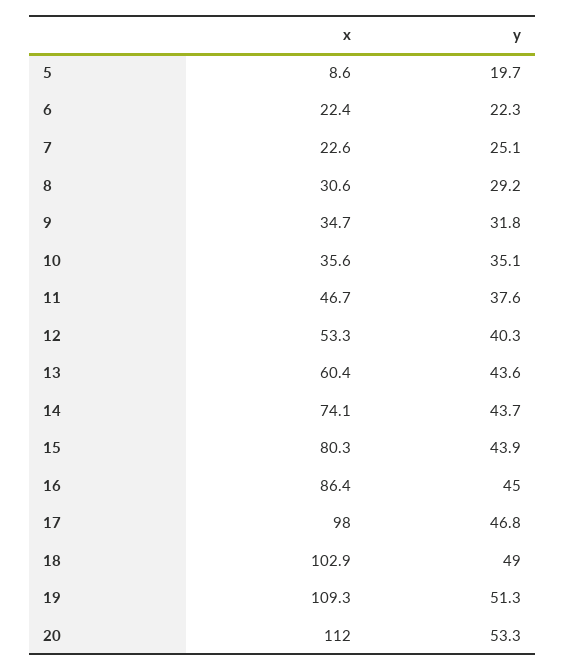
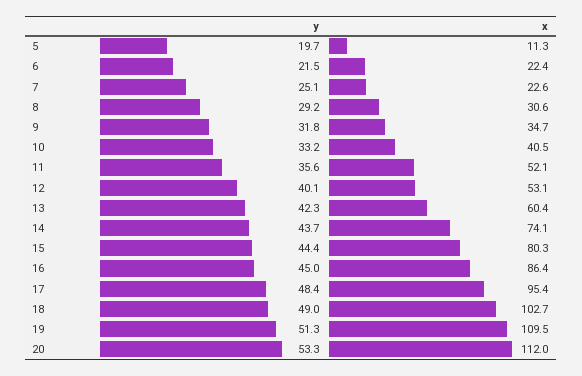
x, 5: 8.6 -> 11.3
y, 6: 22.3 -> 21.5
x, 10: 35.6 -> 40.5
y, 10: 35.1 -> 33.2
x, 11: 46.7 -> 52.1
y, 11: 37.6 -> 35.6
x, 12: 53.3 -> 53.1
y, 12: 40.3 -> 40.1
y, 13: 43.6 -> 42.3
y, 15: 43.9 -> 44.4
x, 17: 98 -> 95.4
y, 17: 46.8 -> 48.4
x, 18: 102.9 -> 102.7
x, 19: 109.3 -> 109.5

